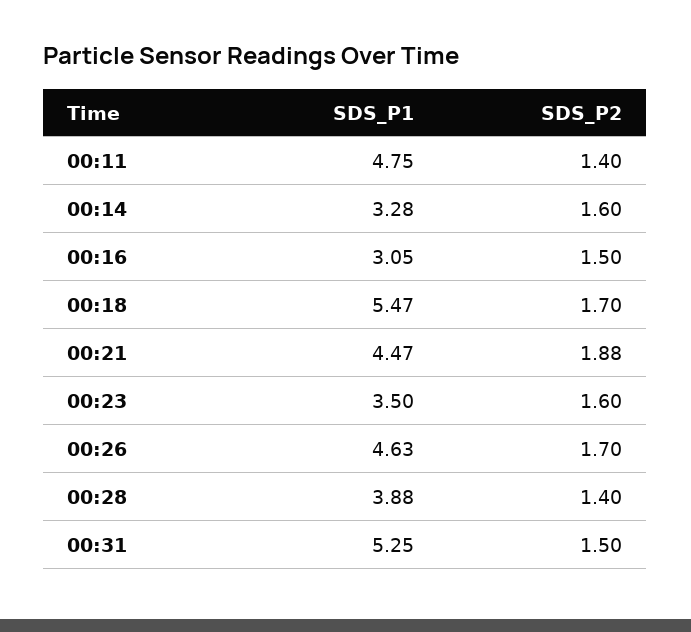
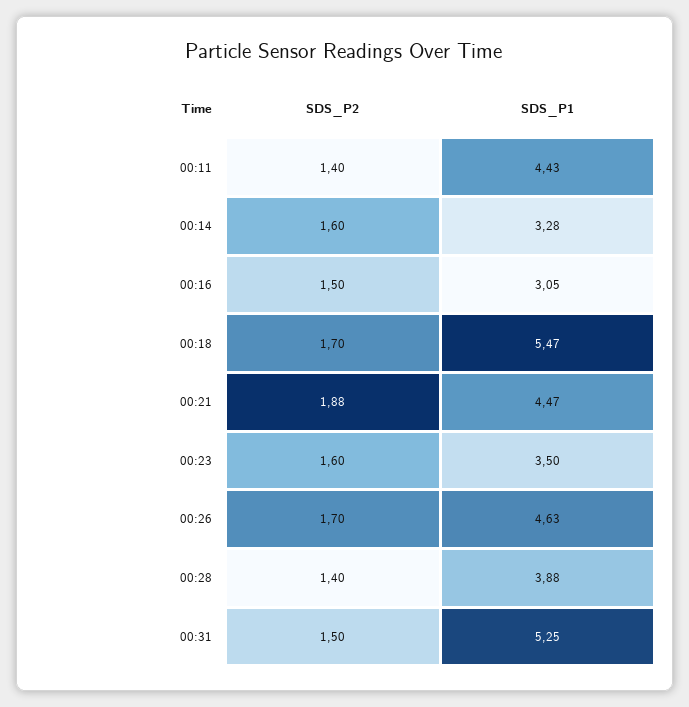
SDS_P1, 00:11: 4.75 -> 4.43

